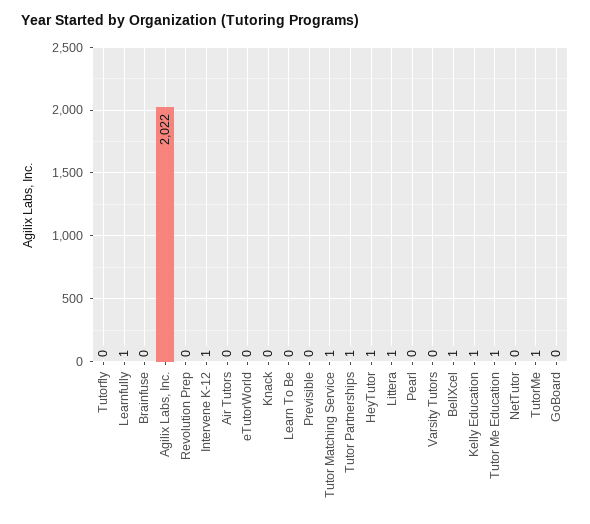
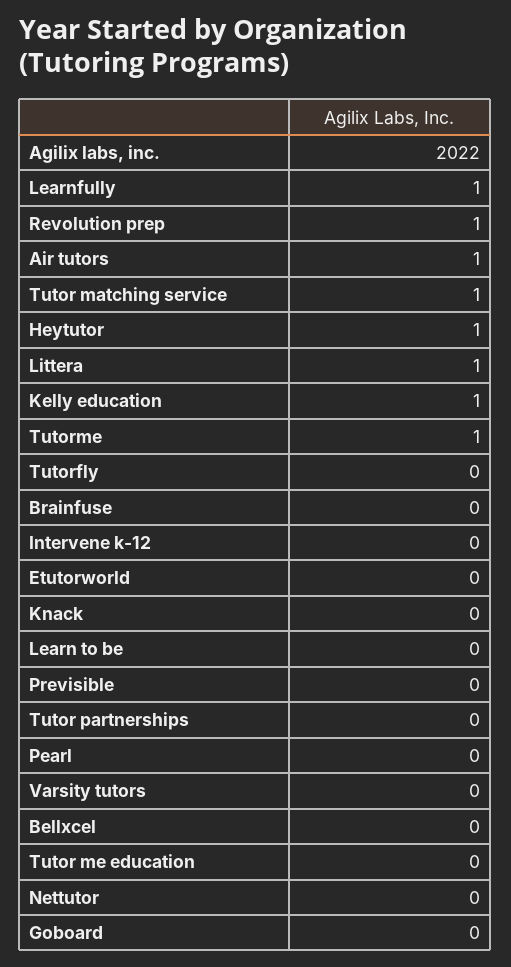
Revolution Prep: 0 -> 1
Intervene K-12: 1 -> 0
Air Tutors: 0 -> 1
Tutor Partnerships: 1 -> 0
BellXcel: 1 -> 0
Tutor Me Education: 1 -> 0

